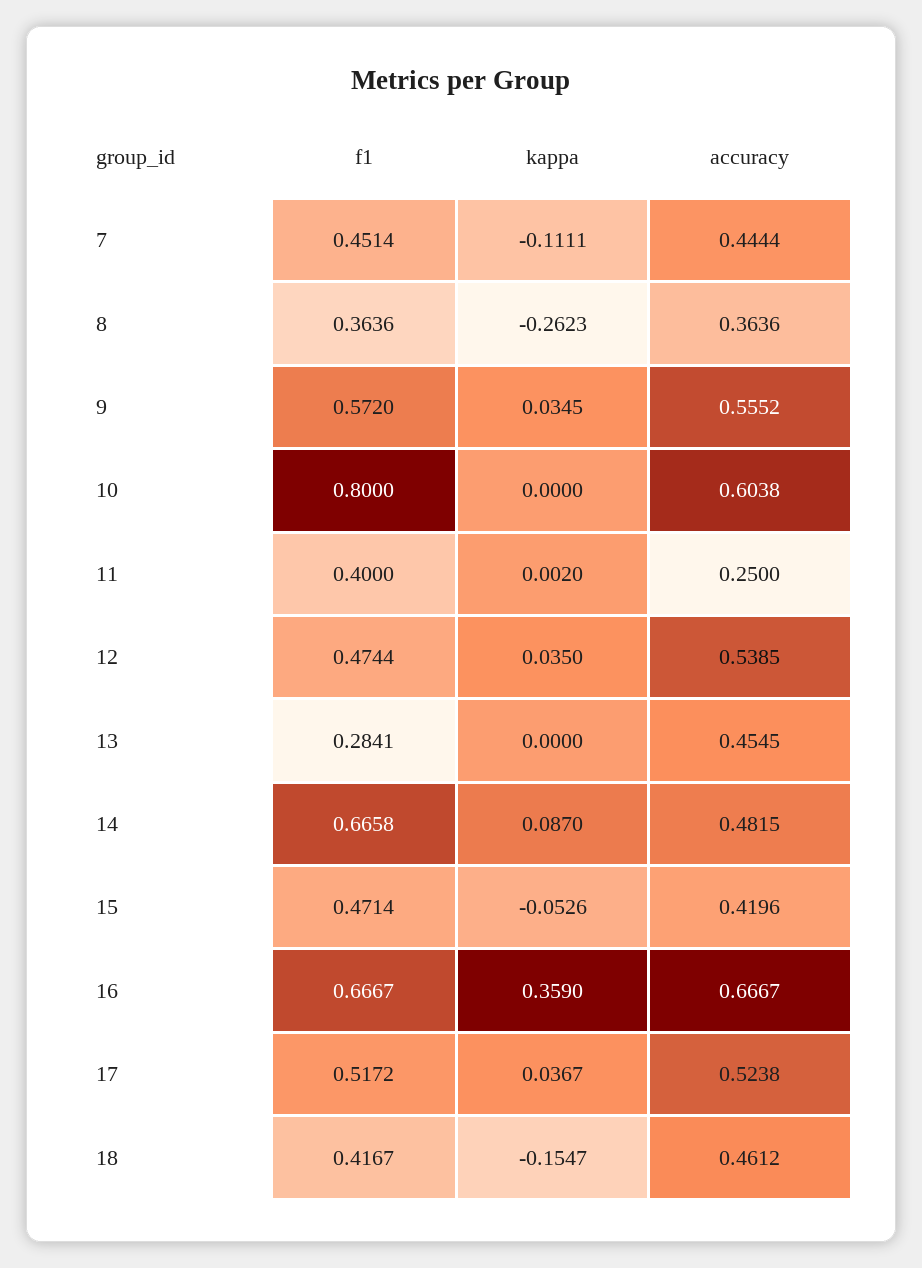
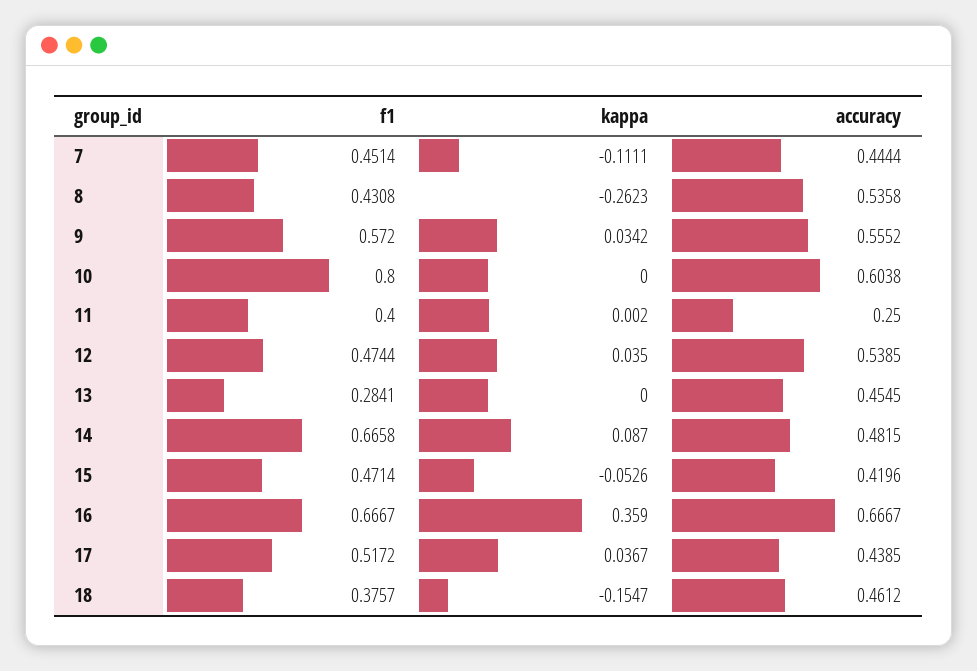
f1, 8: 0.3636 -> 0.4308
accuracy, 8: 0.3636 -> 0.5358
kappa, 9: 0.0345 -> 0.0342
accuracy, 17: 0.5238 -> 0.4385
f1, 18: 0.4167 -> 0.3757

